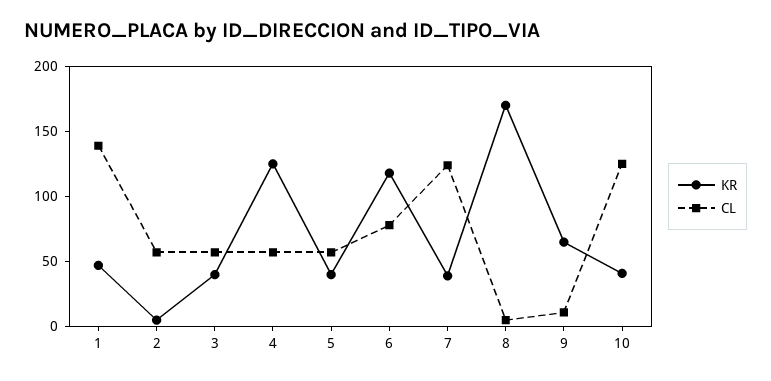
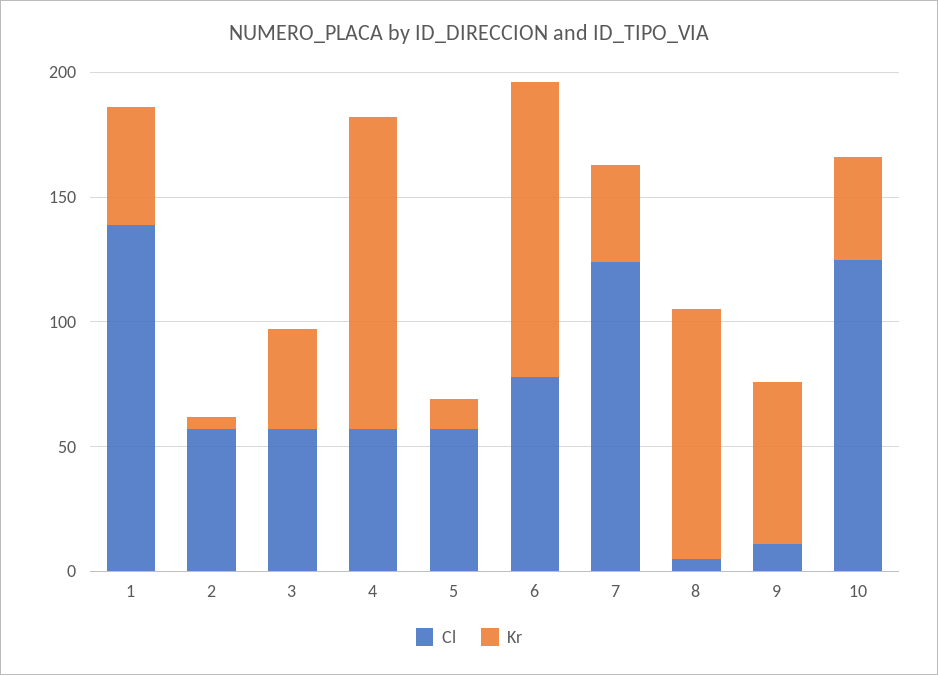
KR, 5: 40 -> 10
KR, 8: 170 -> 100

